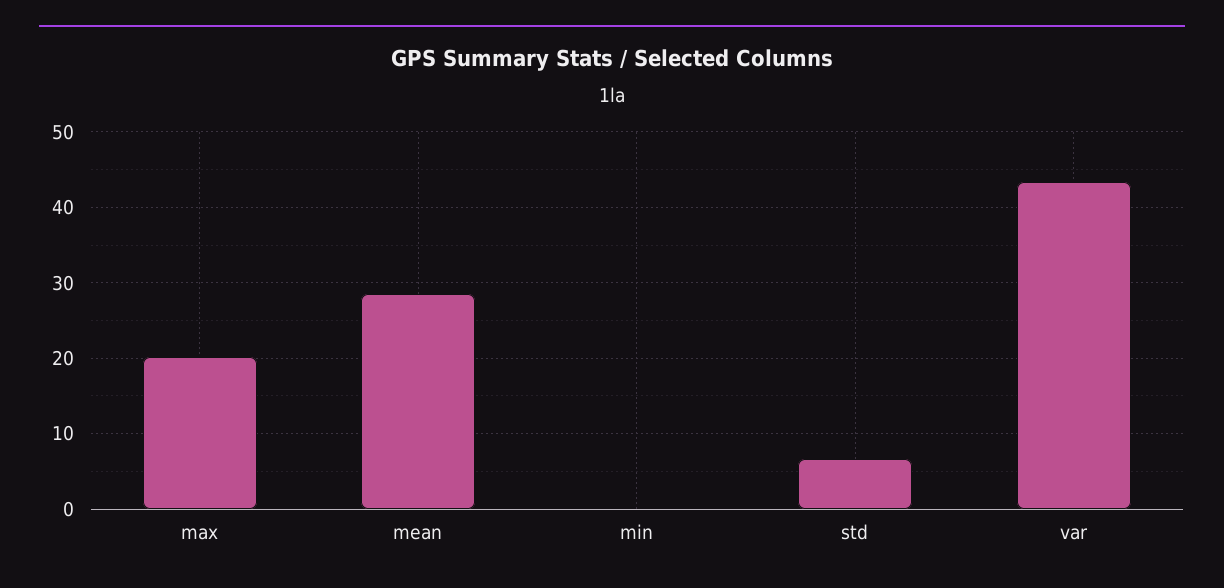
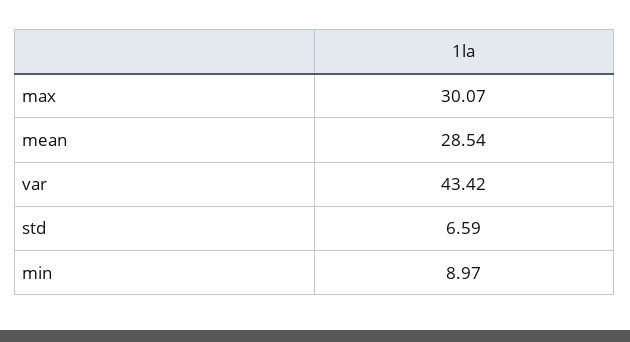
max: 20 -> 30.07
min: 0 -> 8.97

